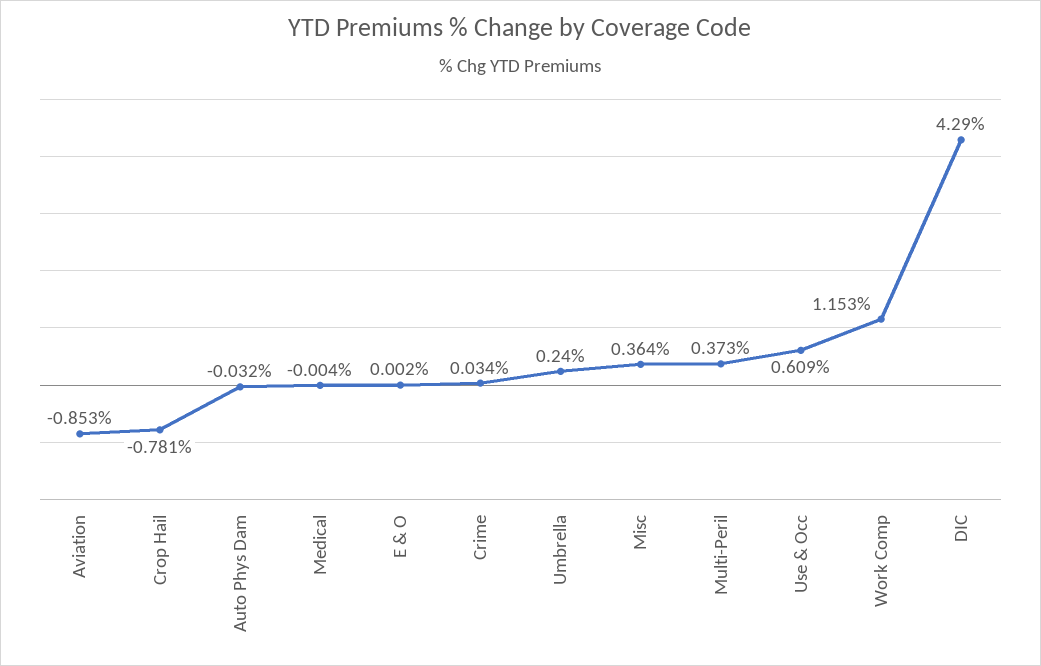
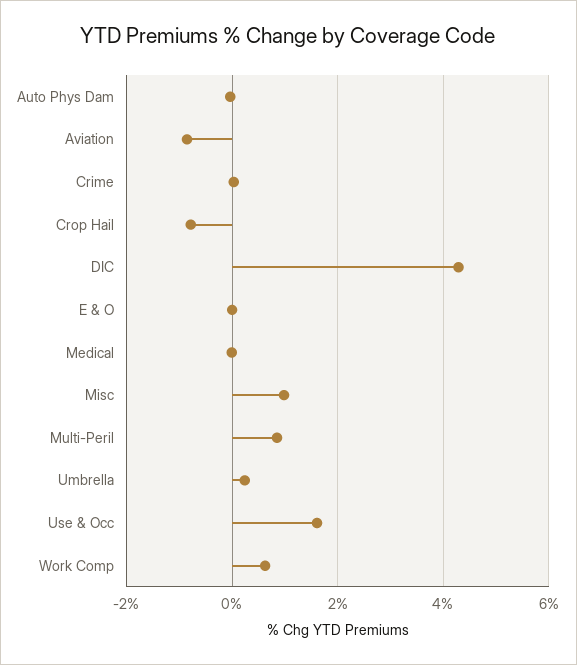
Misc: 0.364 -> 1
Multi-Peril: 0.373 -> 0.8
Use & Occ: 0.609 -> 1.6
Work Comp: 1.153 -> 0.6

